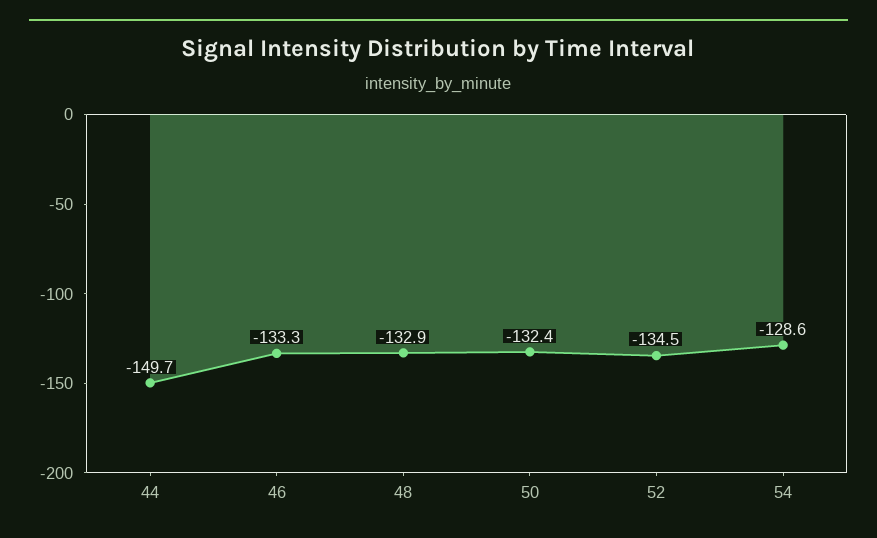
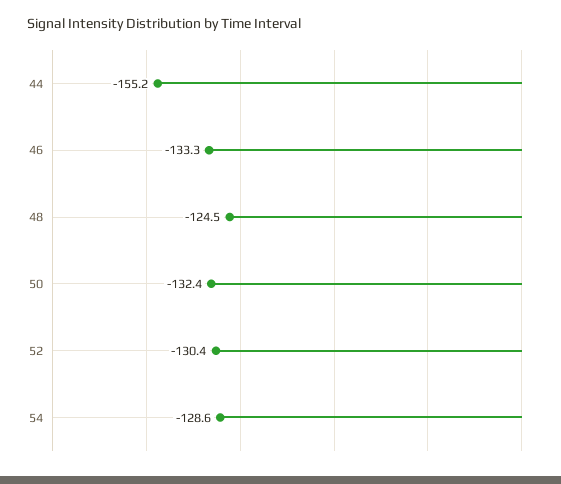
44: -149.7 -> -155.2
48: -132.9 -> -124.5
52: -134.5 -> -130.4

